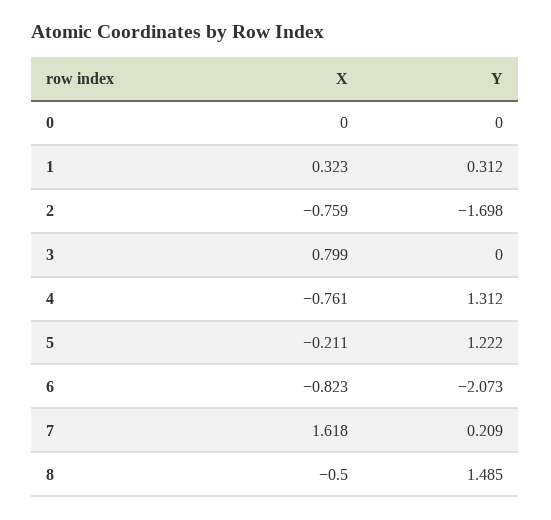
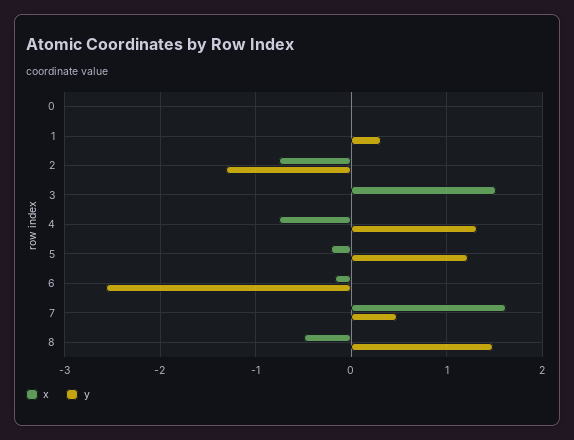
X, 1: 0.323 -> 0
Y, 2: -1.698 -> -1.3
X, 3: 0.799 -> 1.5
X, 6: -0.823 -> -0.2
Y, 6: -2.073 -> -2.6
Y, 7: 0.209 -> 0.5

